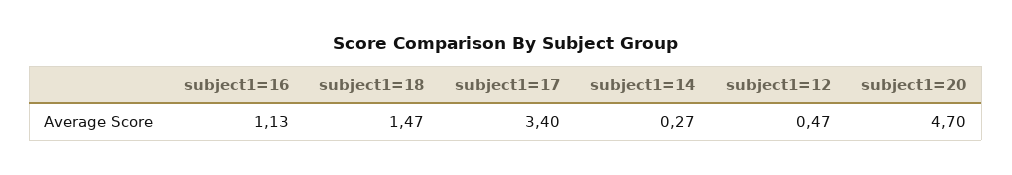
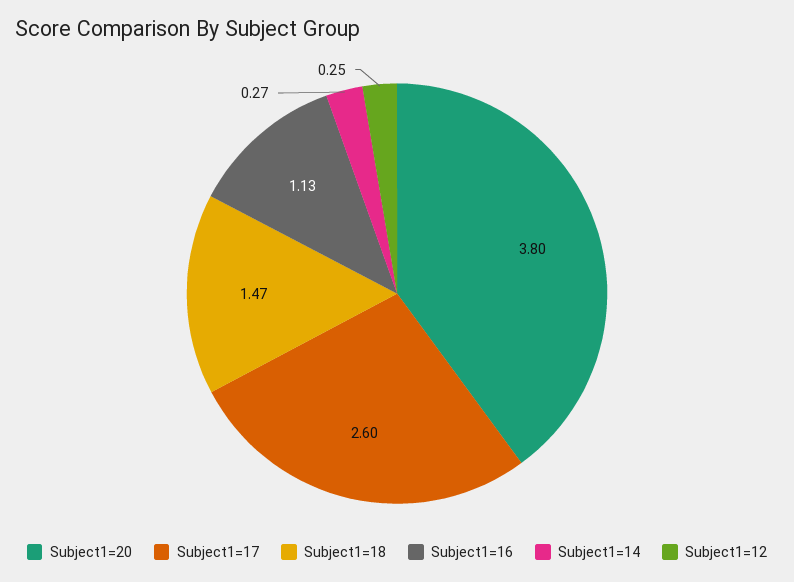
subject1=17: 3.4 -> 2.6
subject1=12: 0.47 -> 0.25
subject1=20: 4.7 -> 3.8

